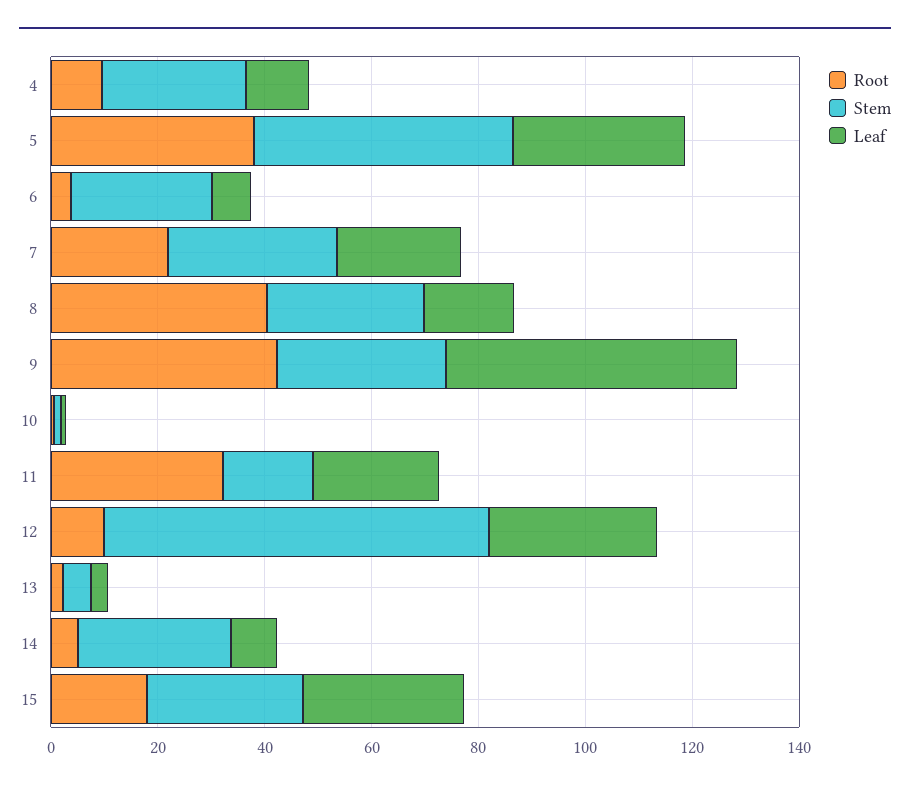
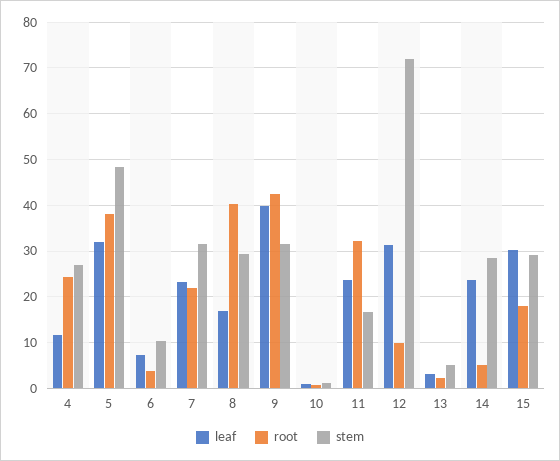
Root, 4: 10 -> 24
Stem, 6: 25 -> 10
Leaf, 9: 55 -> 40
Leaf, 14: 10 -> 24

